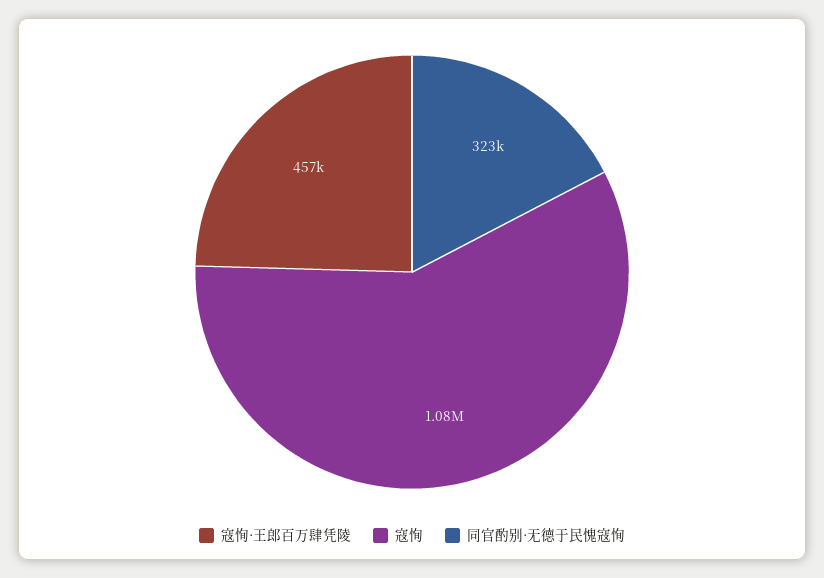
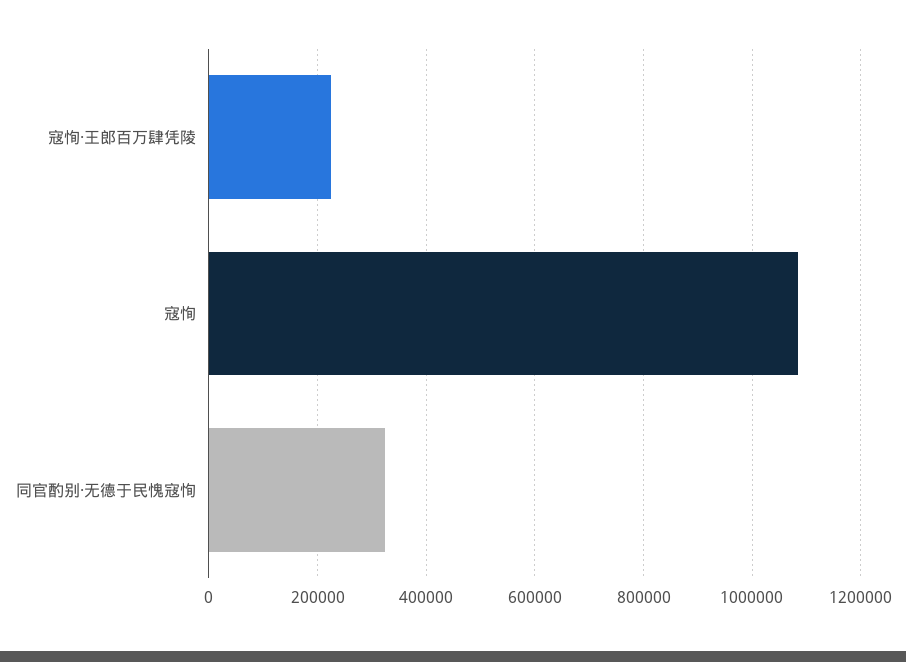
寇恂·王郎百万肆凭陵: 457000 -> 220000

